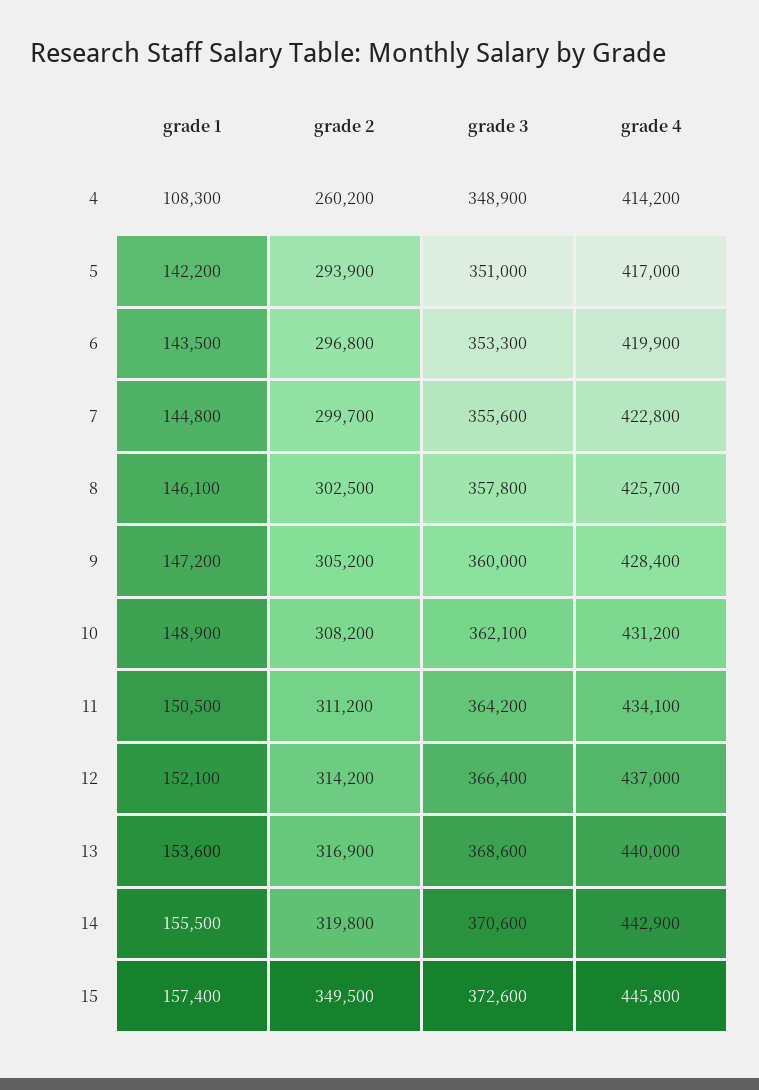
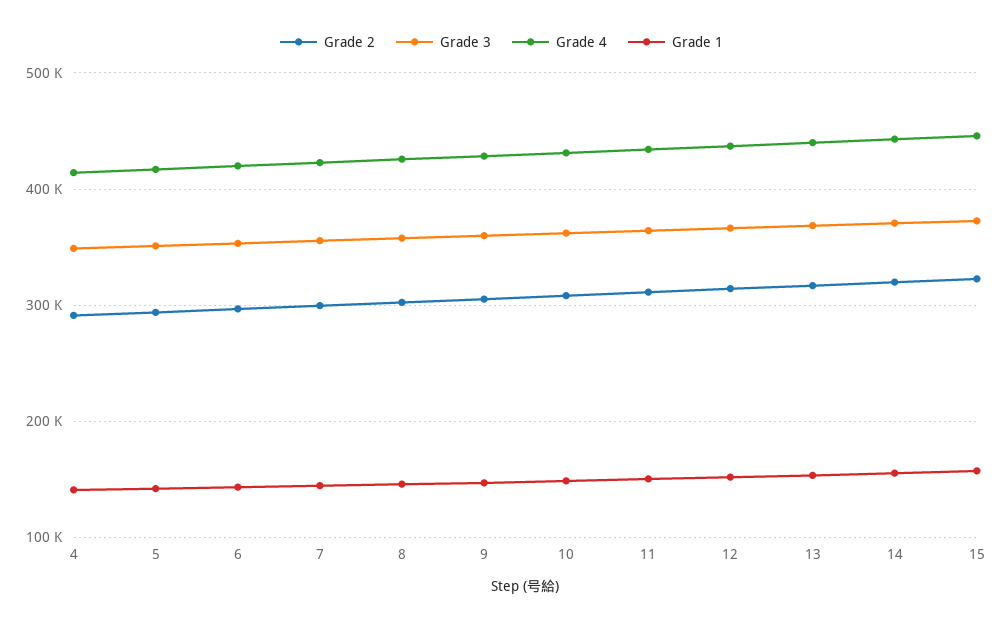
grade 1, 4: 108300 -> 140000
grade 2, 4: 260200 -> 290000
grade 2, 15: 349500 -> 320000

